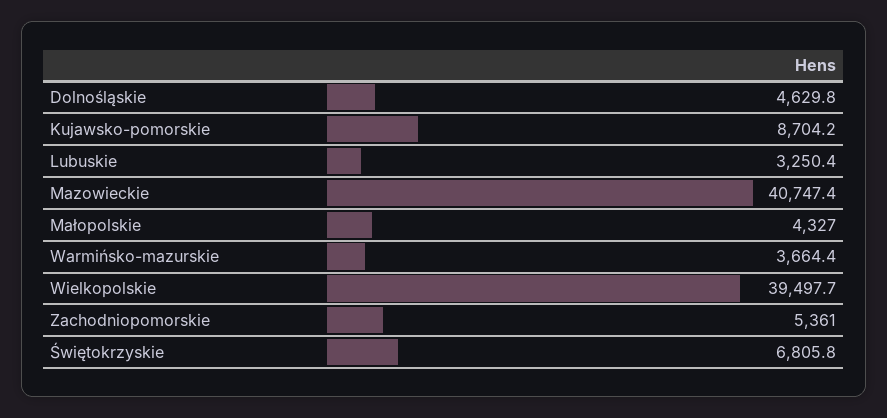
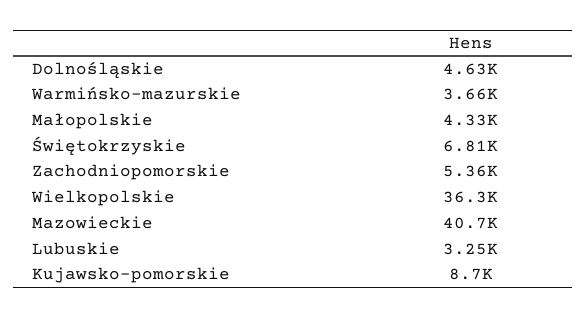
Wielkopolskie: 39497.7 -> 36300

